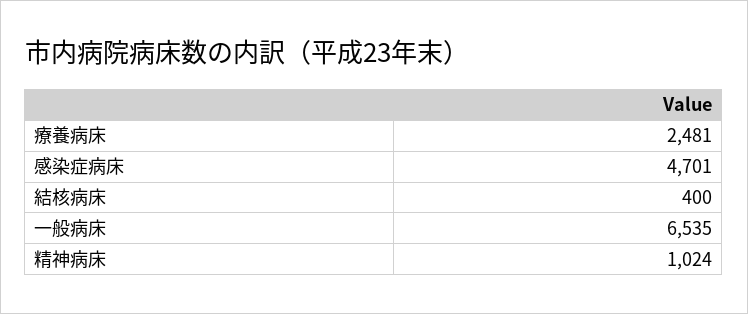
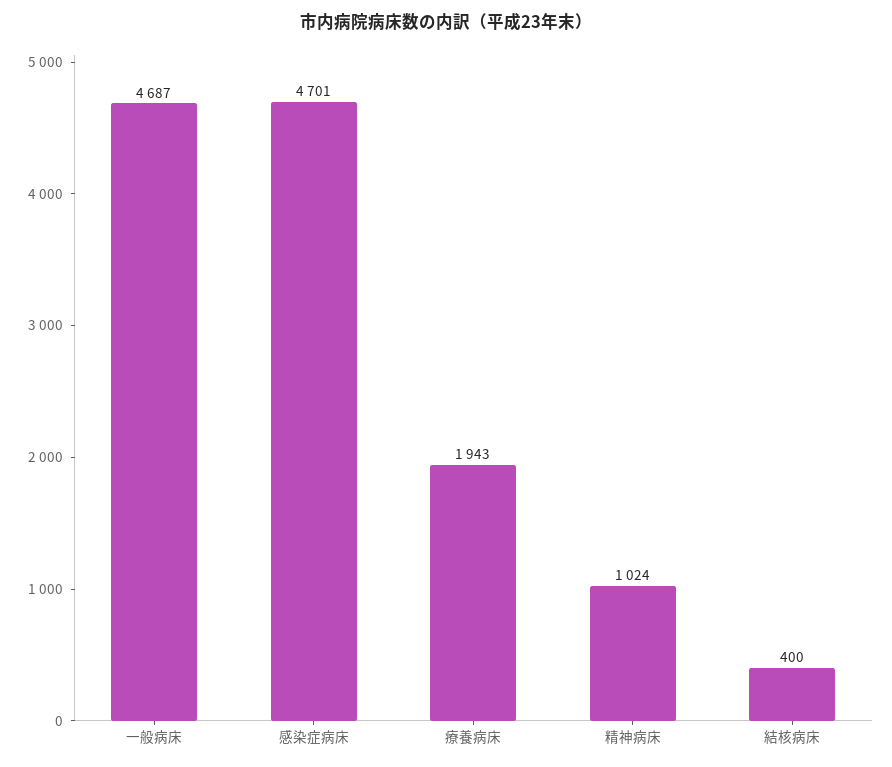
療養病床: 2481 -> 1943
一般病床: 6535 -> 4687

